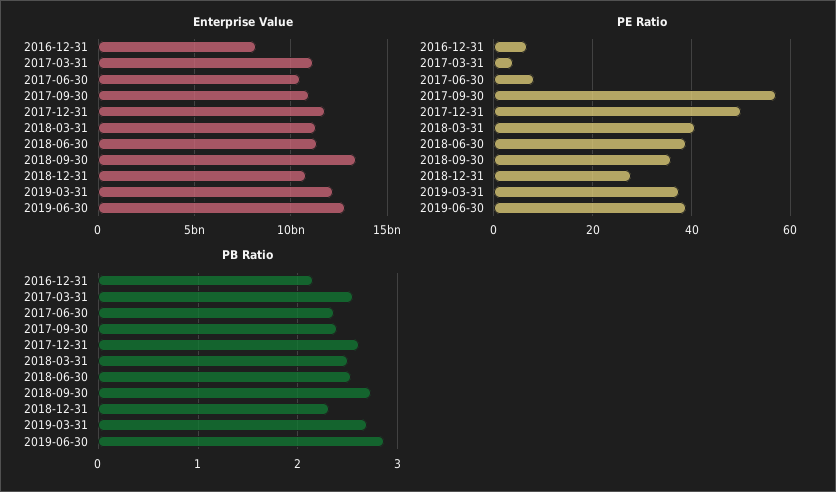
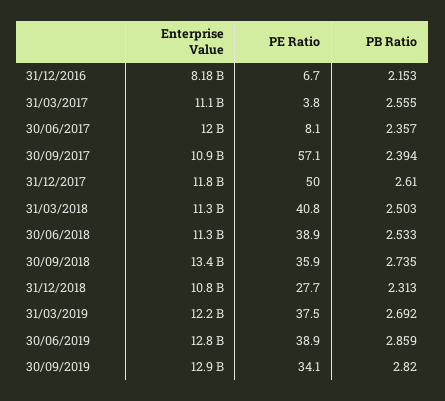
Enterprise Value, 2017-06-30: 10500000000 -> 12000000000
Enterprise Value, 30/09/2019: none -> 12900000000
PE Ratio, 30/09/2019: none -> 34.1
PB Ratio, 30/09/2019: none -> 2.82

